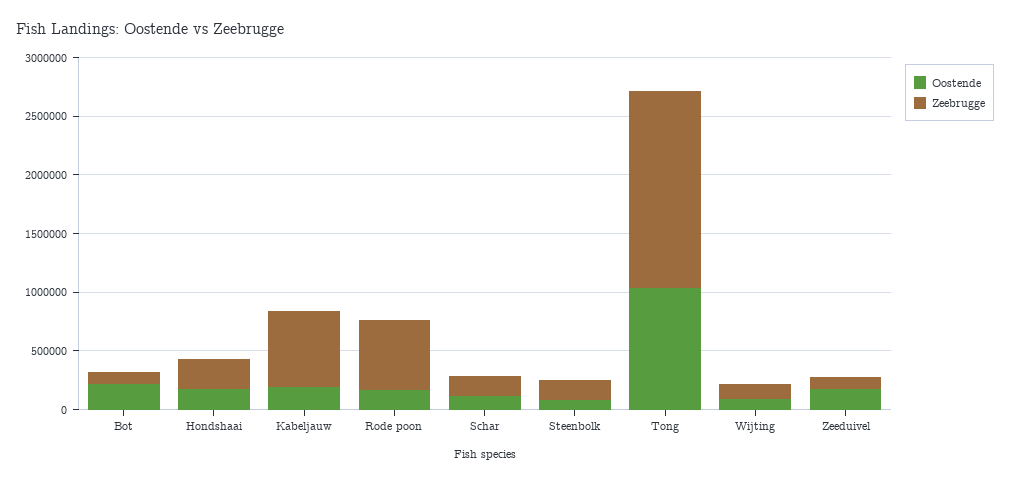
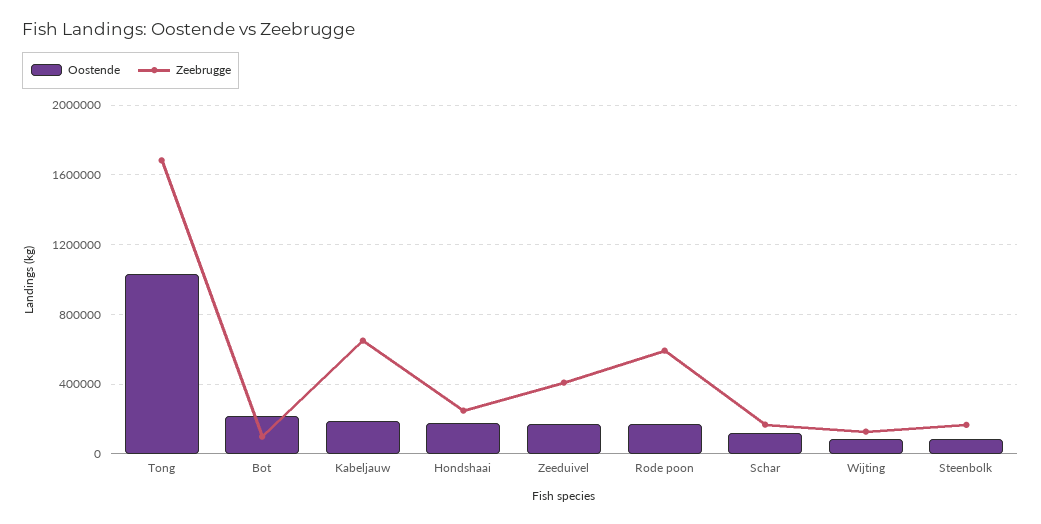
Zeebrugge, Zeeduivel: 100000 -> 400000

